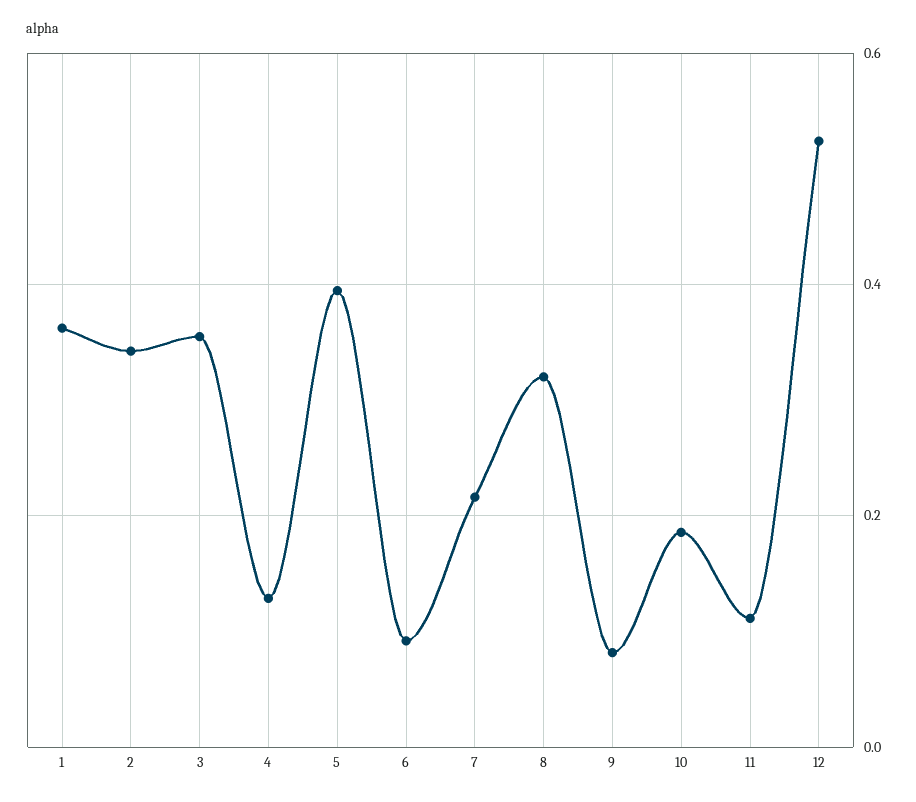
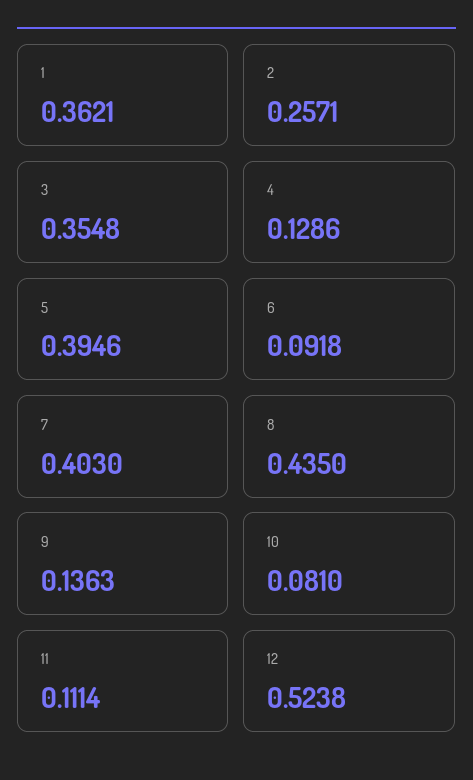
2: 0.34 -> 0.2571
7: 0.22 -> 0.403
8: 0.32 -> 0.435
9: 0.08 -> 0.1363
10: 0.18 -> 0.081

